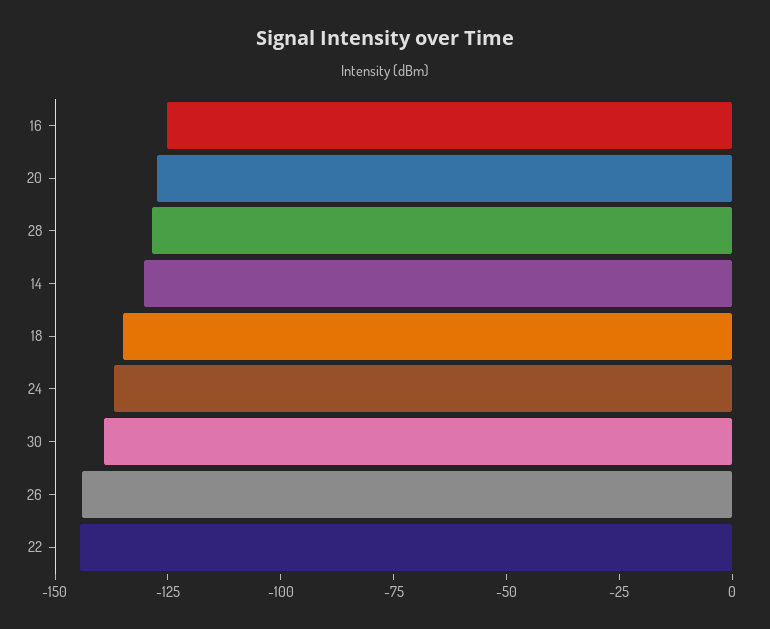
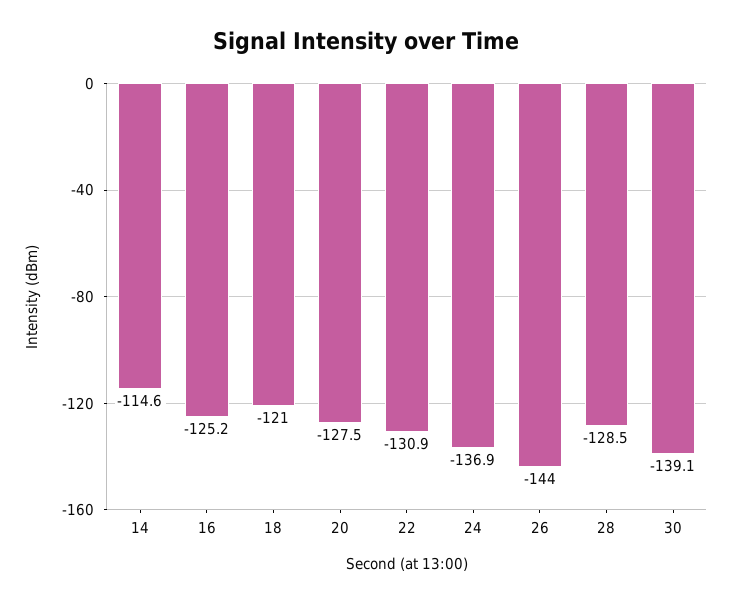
14: -130 -> -114.6
18: -135 -> -121
22: -145 -> -130.9

